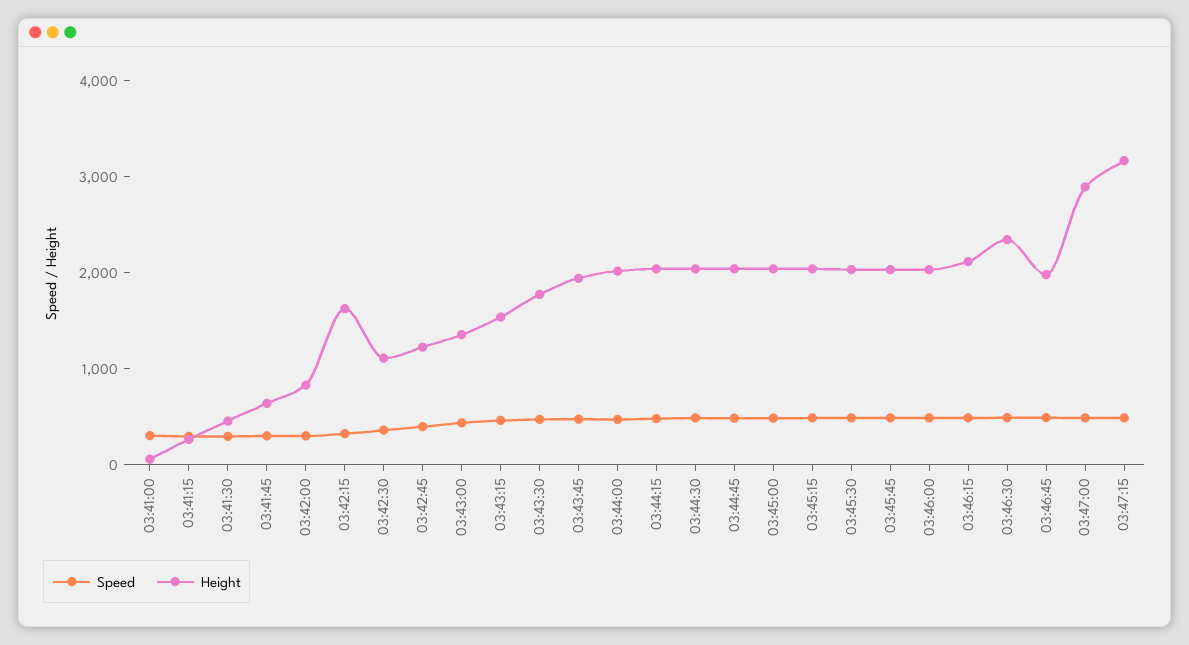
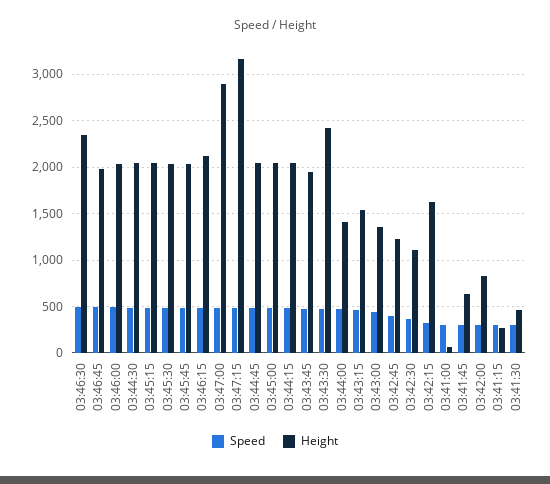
Height, 03:43:30: 1800 -> 2400
Height, 03:44:00: 2000 -> 1400

